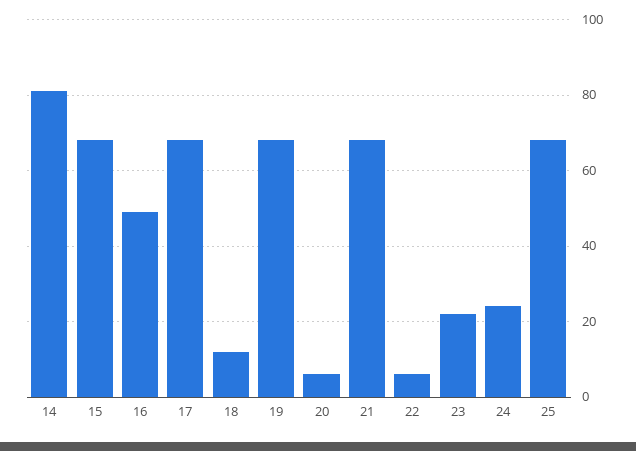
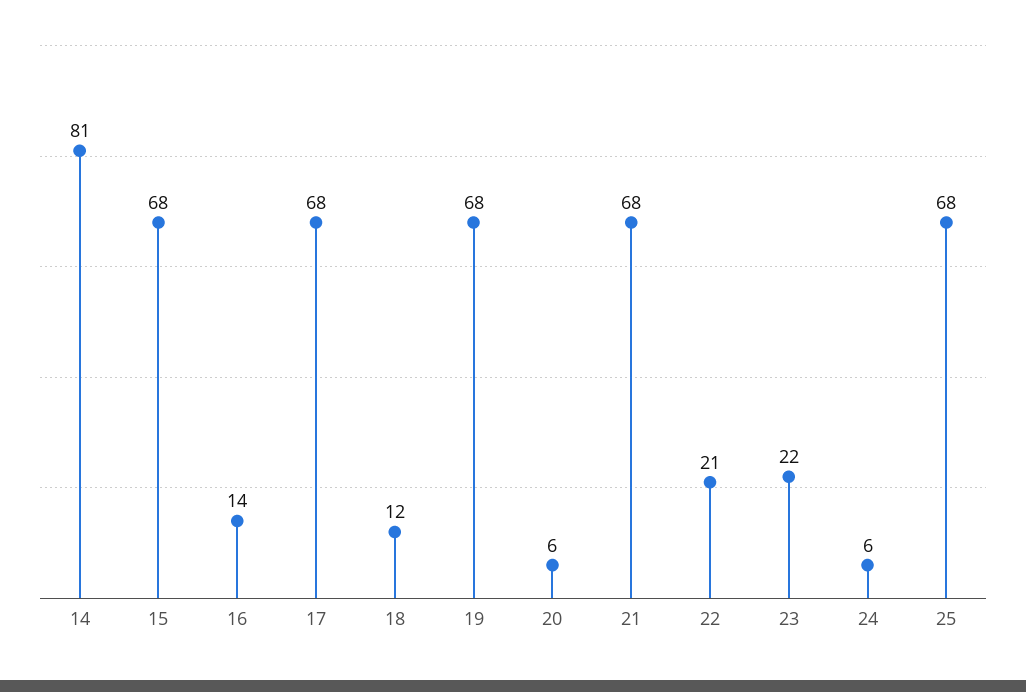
16: 50 -> 14
22: 5 -> 21
24: 25 -> 6

